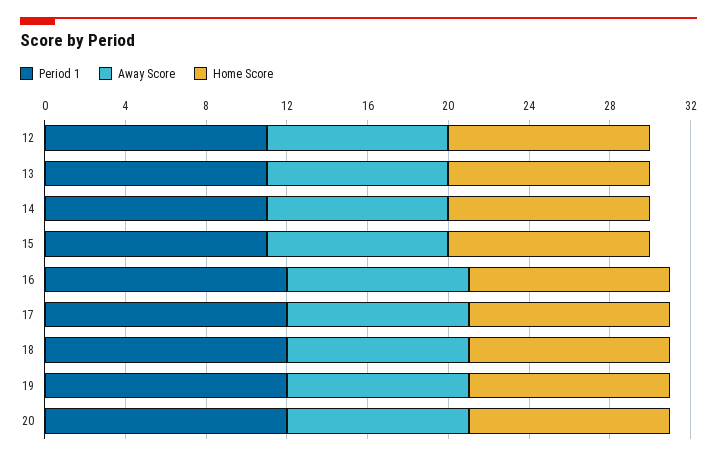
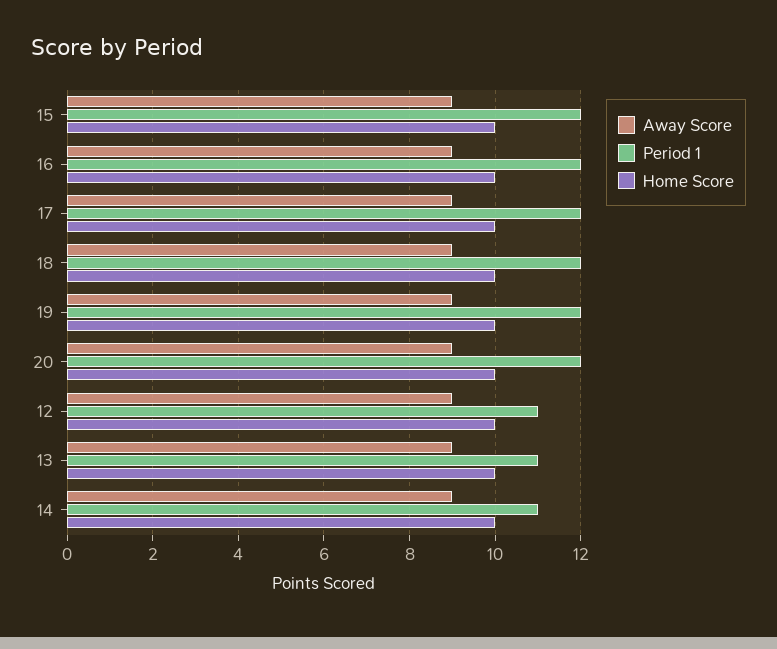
Period 1, 15: 11 -> 12

